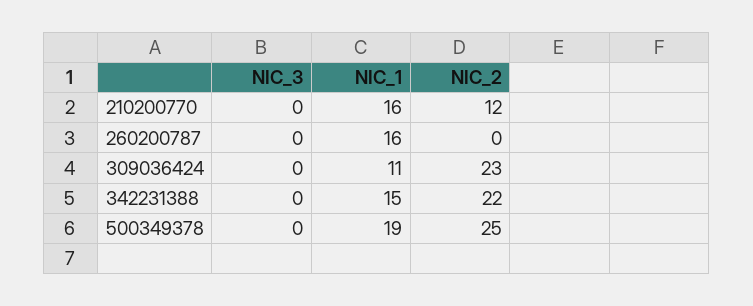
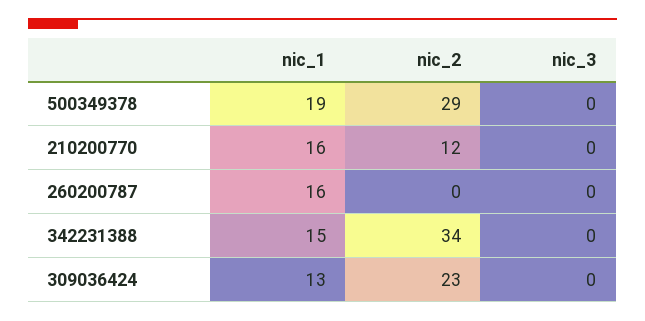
NIC_1, 309036424: 11 -> 13
NIC_2, 342231388: 22 -> 34
NIC_2, 500349378: 25 -> 29

